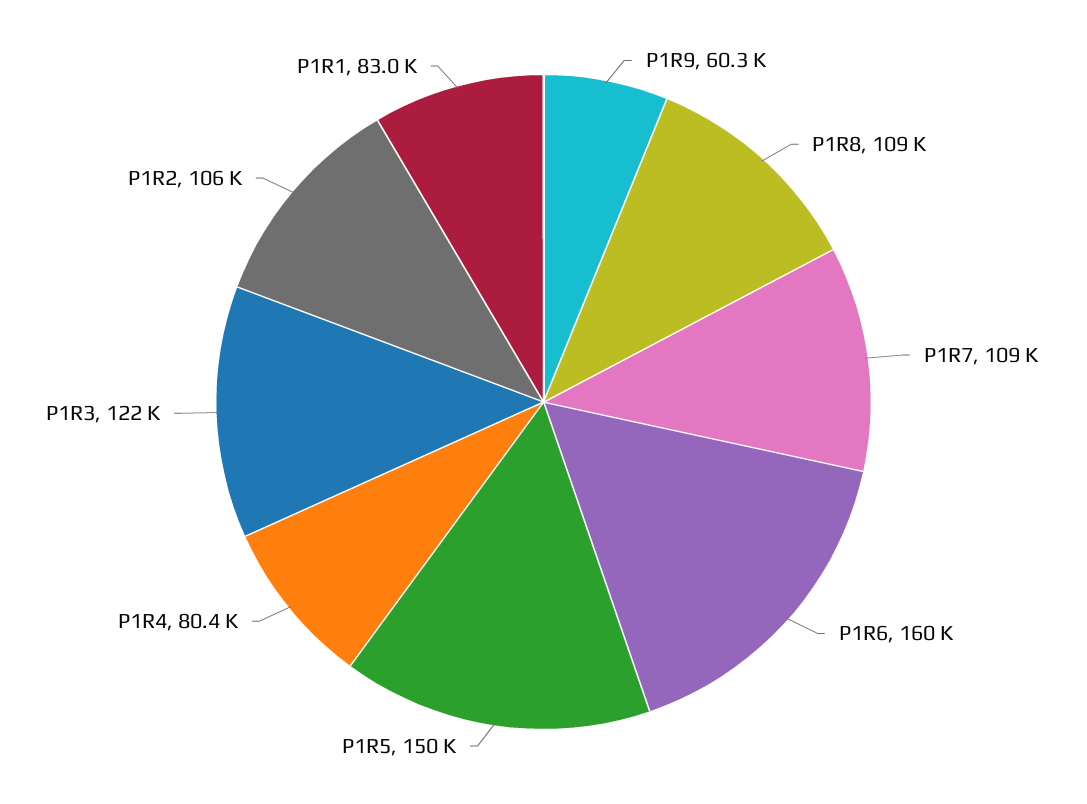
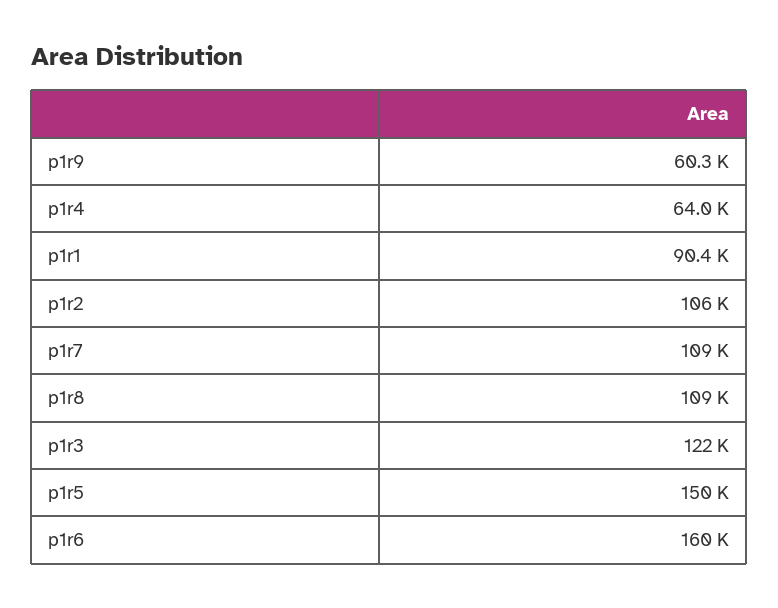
P1R4: 80400 -> 64000
P1R1: 83000 -> 90400

